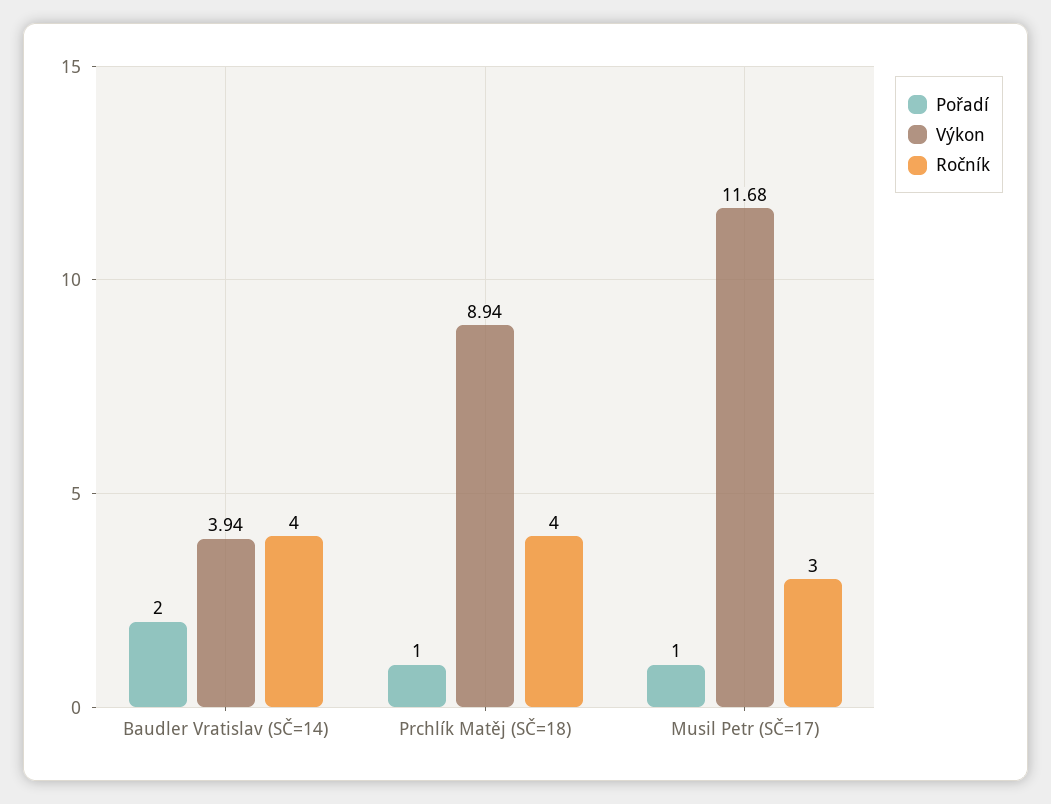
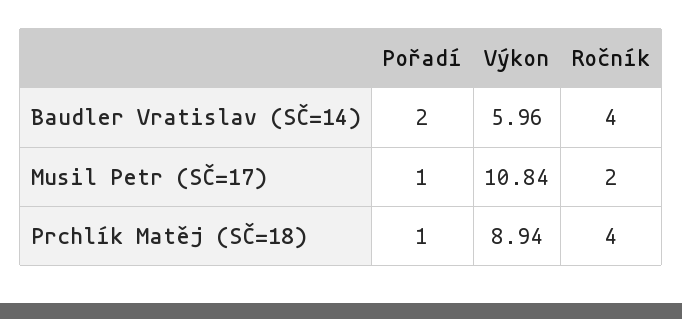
Výkon, Baudler Vratislav (SČ=14): 3.94 -> 5.96
Výkon, Musil Petr (SČ=17): 11.68 -> 10.84
Ročník, Musil Petr (SČ=17): 3 -> 2

